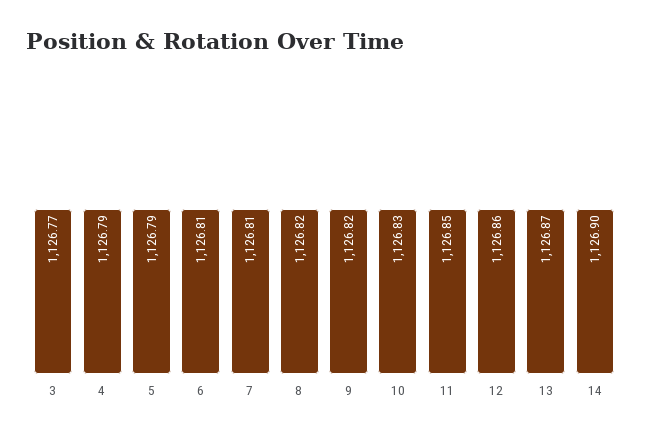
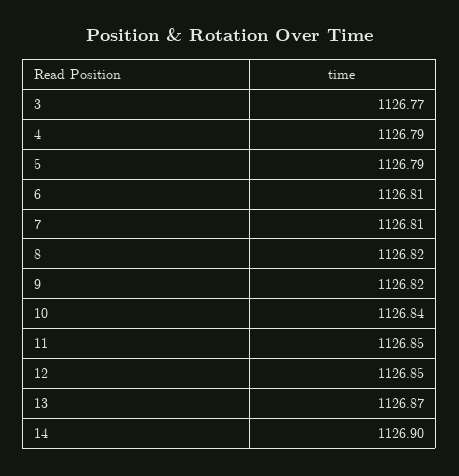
10: 1126.83 -> 1126.84
12: 1126.86 -> 1126.85

